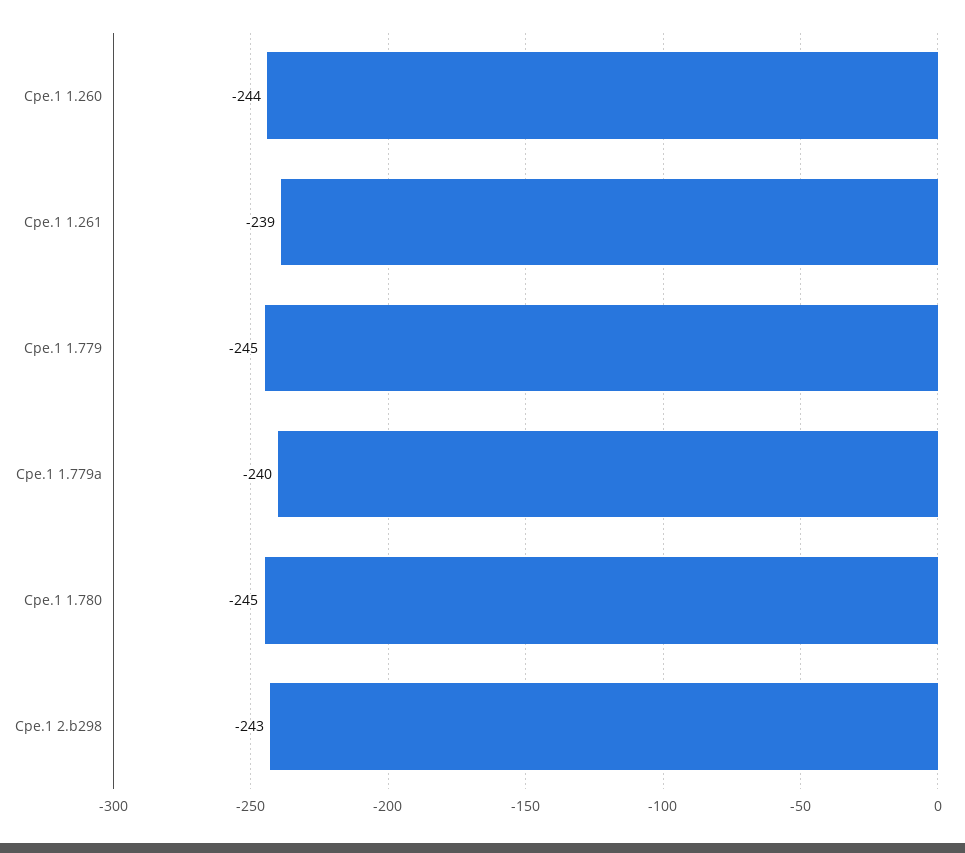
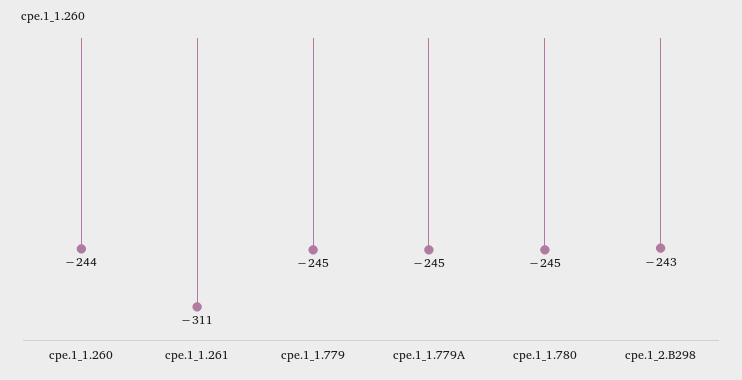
Cpe.1 1.261: -239 -> -311
Cpe.1 1.779a: -240 -> -245

